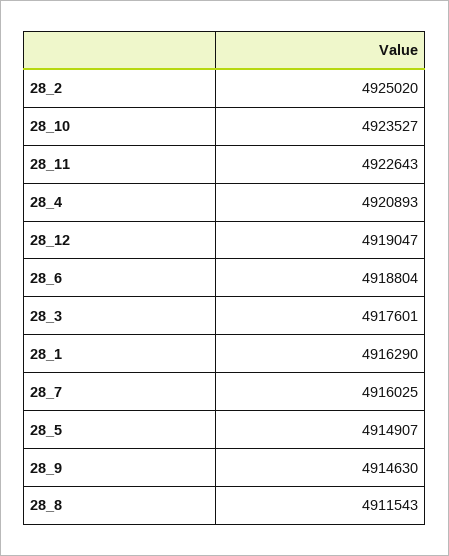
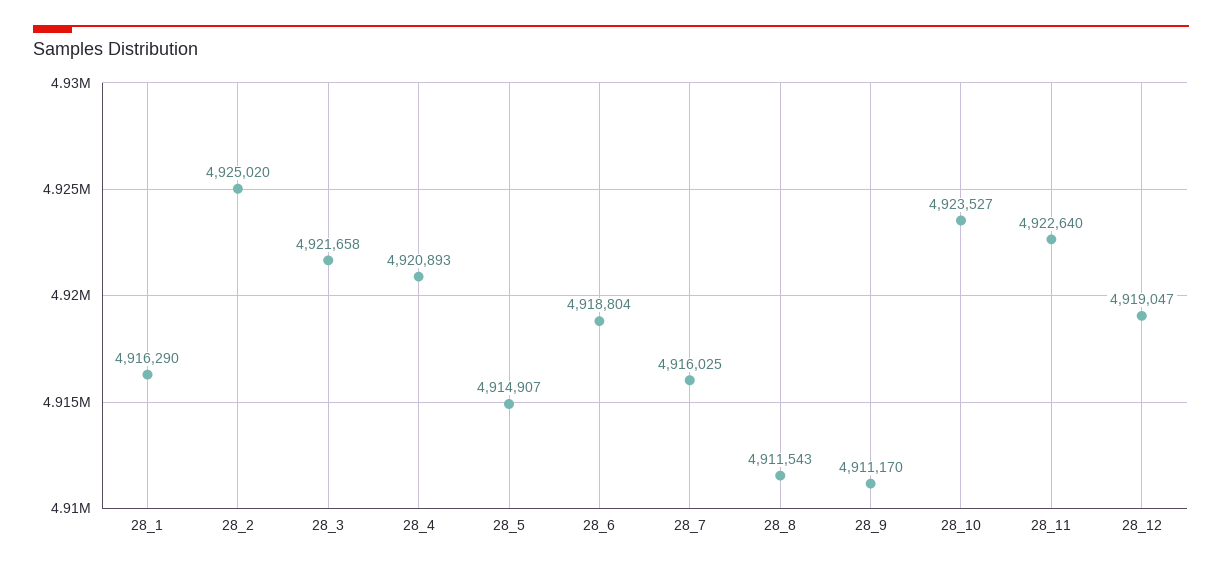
28_11: 4922643 -> 4922640
28_3: 4917601 -> 4921658
28_9: 4914630 -> 4911170

